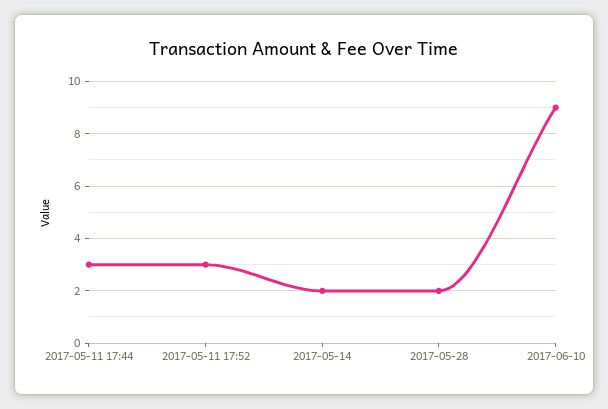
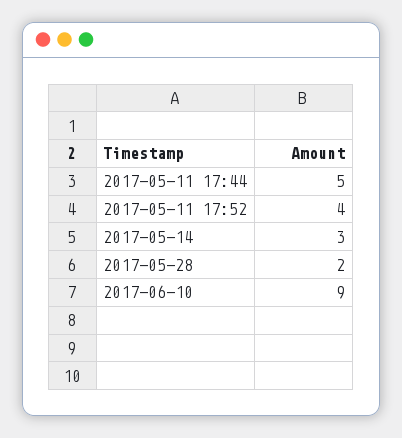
2017-05-11 17:44: 3 -> 5
2017-05-11 17:52: 3 -> 4
2017-05-14: 2 -> 3

